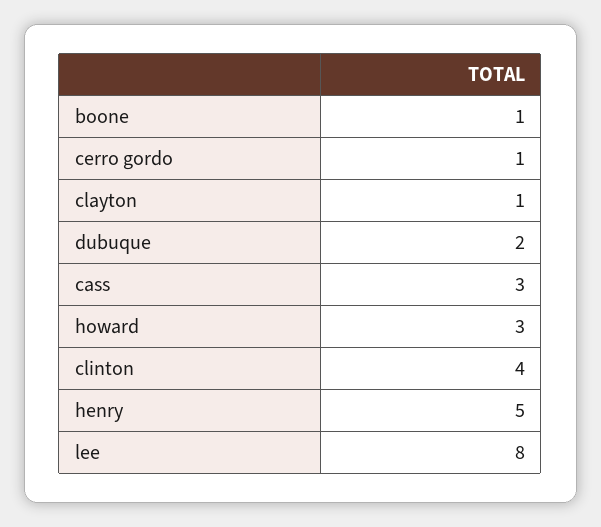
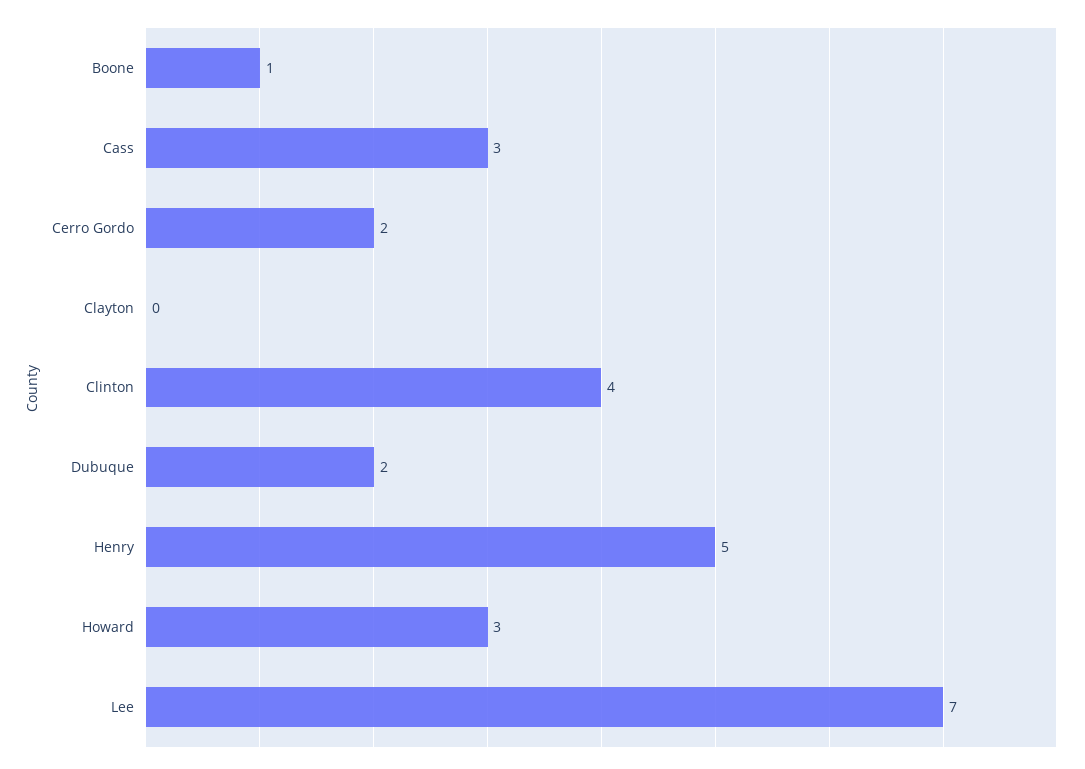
cerro gordo: 1 -> 2
clayton: 1 -> 0
lee: 8 -> 7

